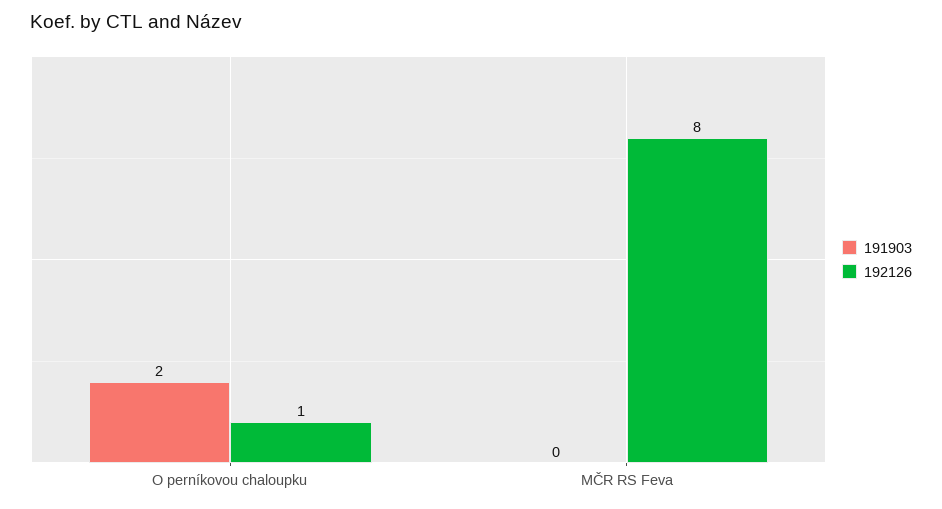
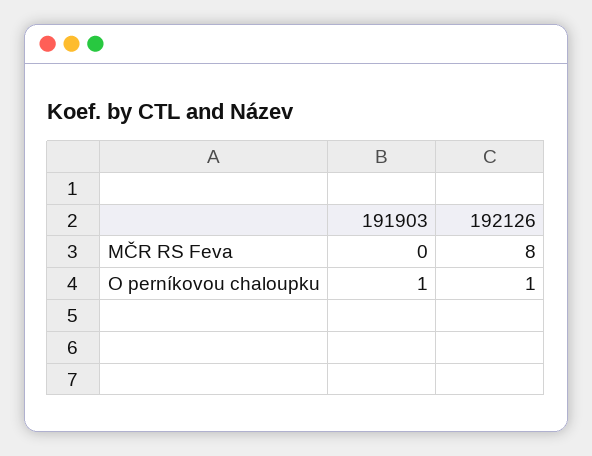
191903, O perníkovou chaloupku: 2 -> 1

